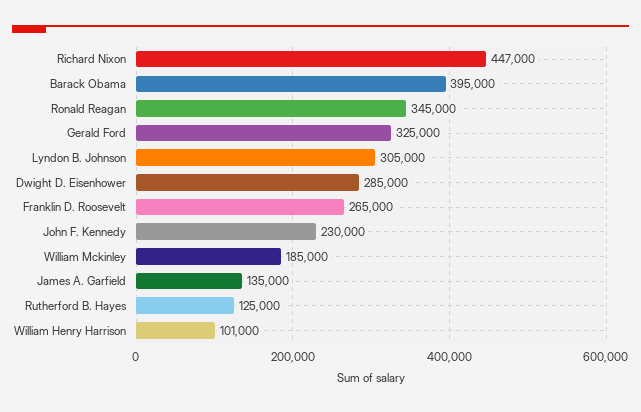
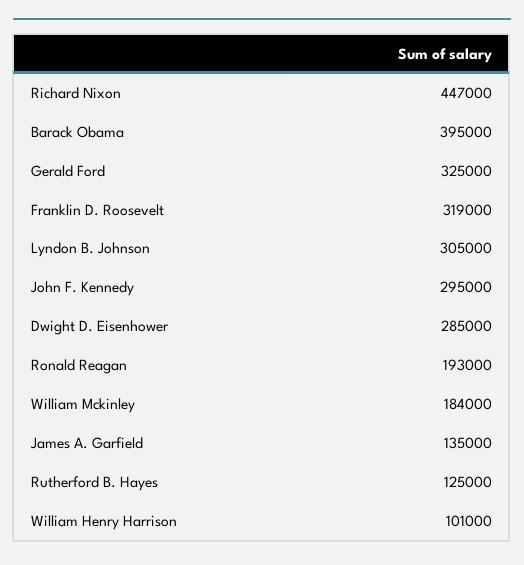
Ronald Reagan: 345000 -> 193000
Franklin D. Roosevelt: 265000 -> 319000
John F. Kennedy: 230000 -> 295000
William Mckinley: 185000 -> 184000

